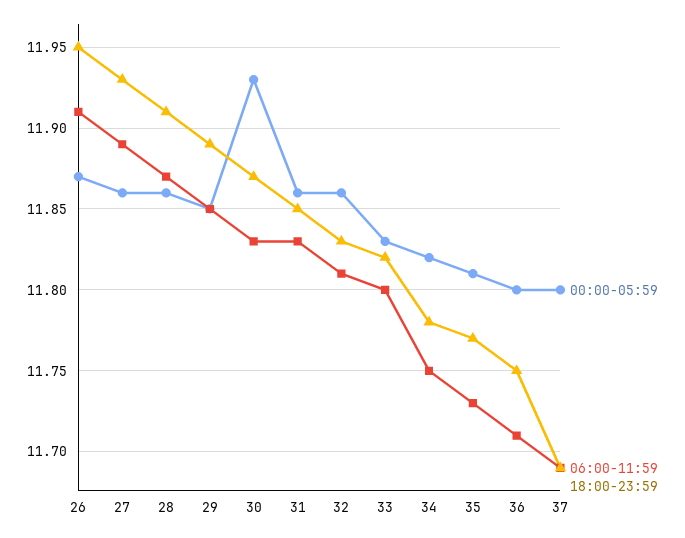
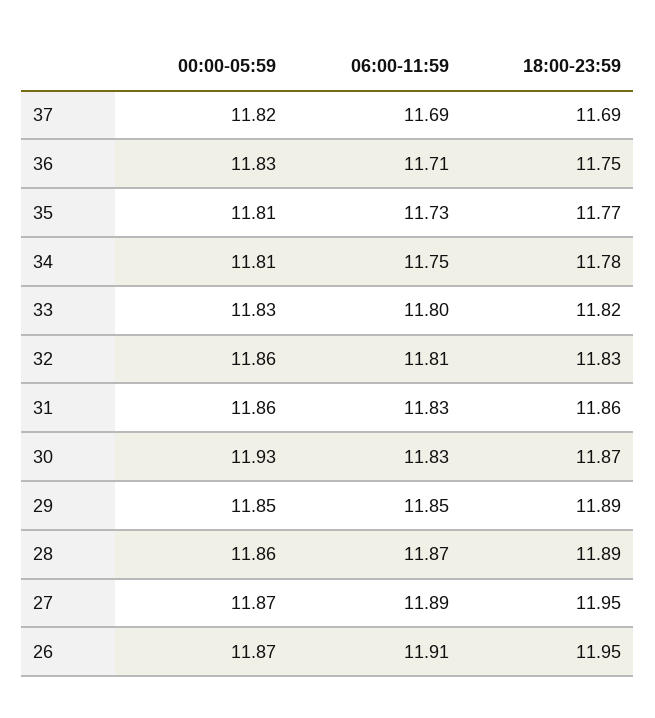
00:00-05:59, 27: 11.86 -> 11.87
18:00-23:59, 27: 11.93 -> 11.95
18:00-23:59, 28: 11.91 -> 11.89
18:00-23:59, 31: 11.85 -> 11.86
00:00-05:59, 34: 11.82 -> 11.81
00:00-05:59, 36: 11.8 -> 11.83
00:00-05:59, 37: 11.8 -> 11.82

